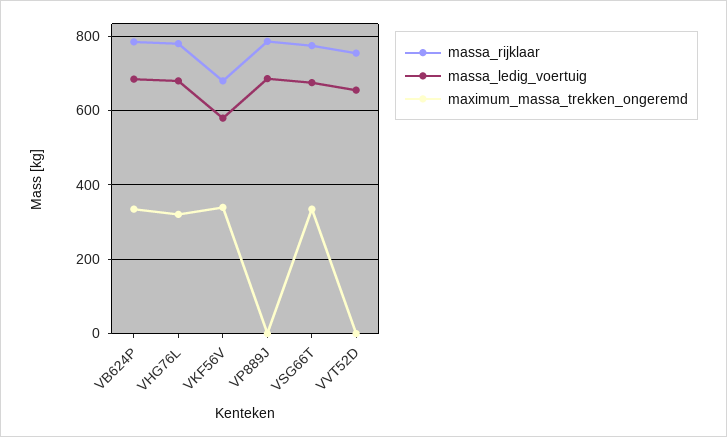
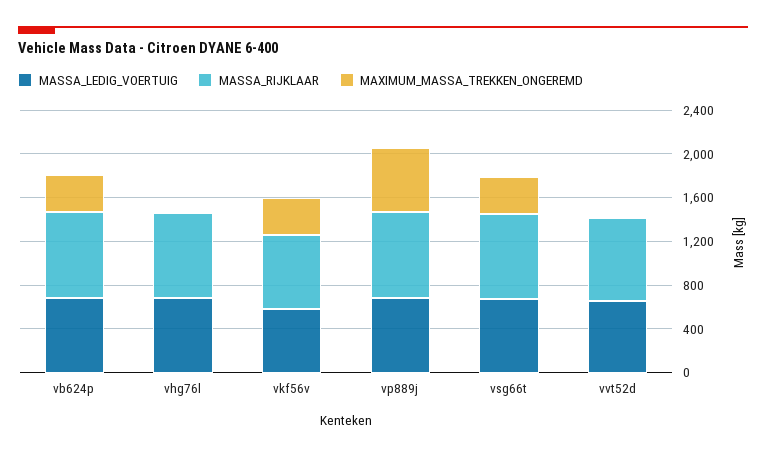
maximum_massa_trekken_ongeremd, VHG76L: 320 -> 0
maximum_massa_trekken_ongeremd, VP889J: 0 -> 600

